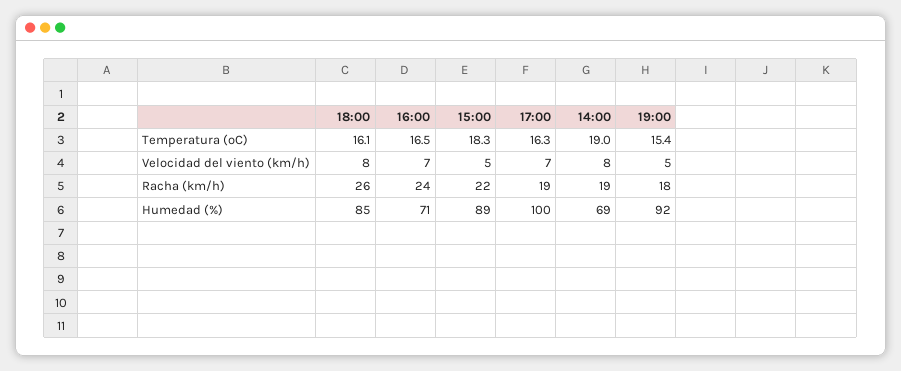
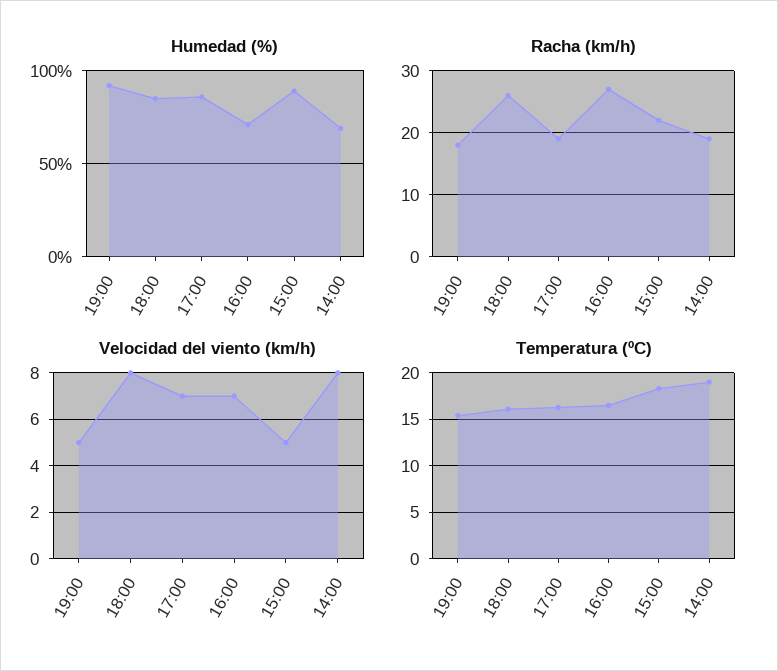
Racha (km/h), 16:00: 24 -> 27
Humedad (%), 17:00: 100 -> 85

